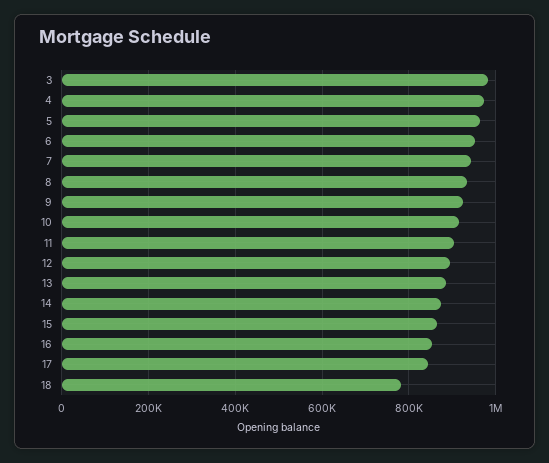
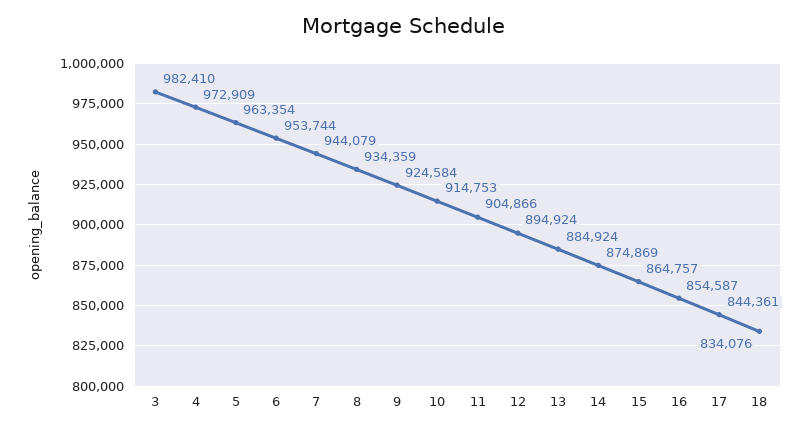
18: 780000 -> 834076

